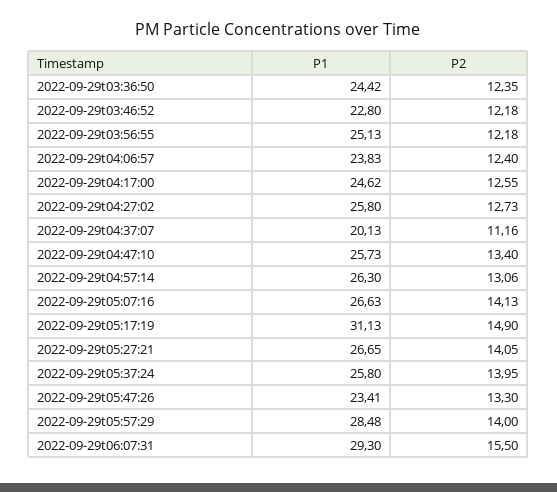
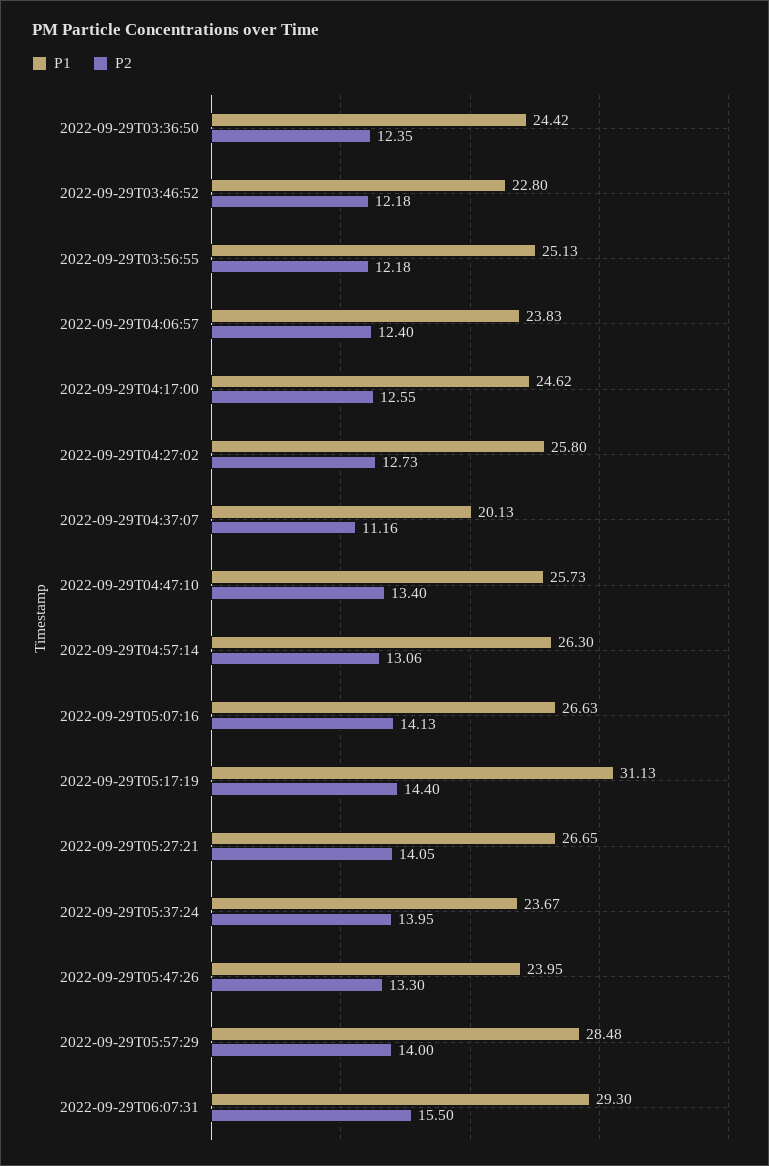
P2, 2022-09-29t05:17:19: 14.9 -> 14.4
P1, 2022-09-29t05:37:24: 25.8 -> 23.67
P1, 2022-09-29t05:47:26: 23.41 -> 23.95

